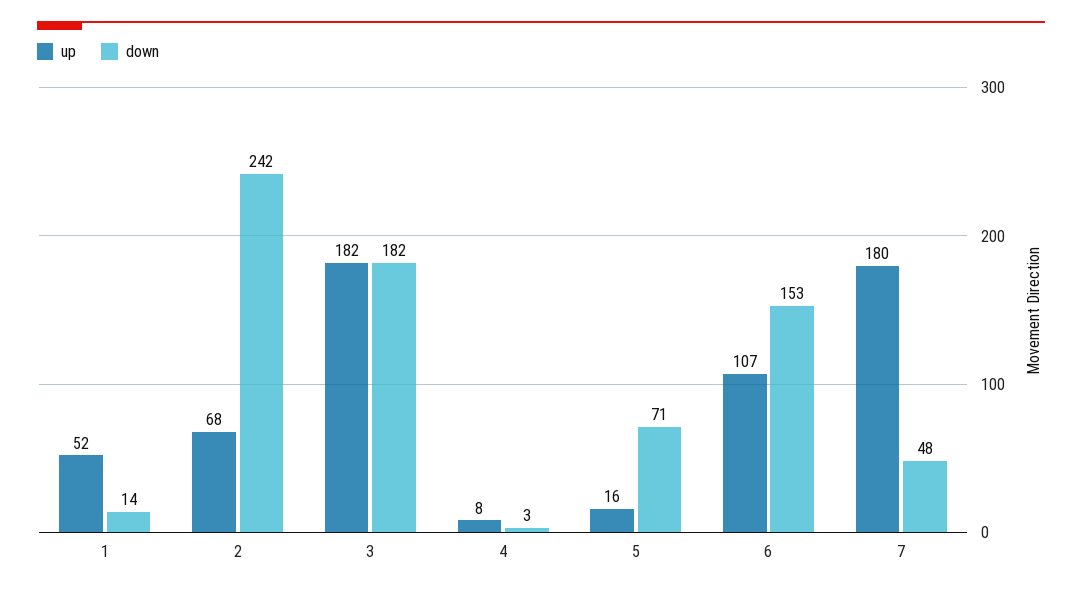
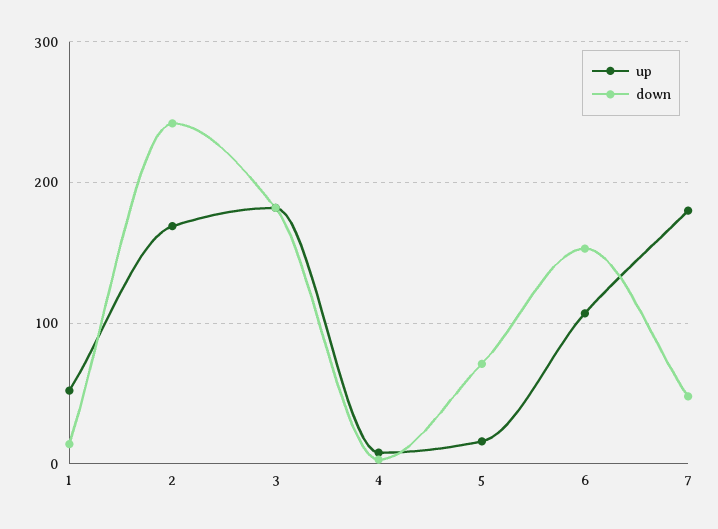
up, 2: 68 -> 170

